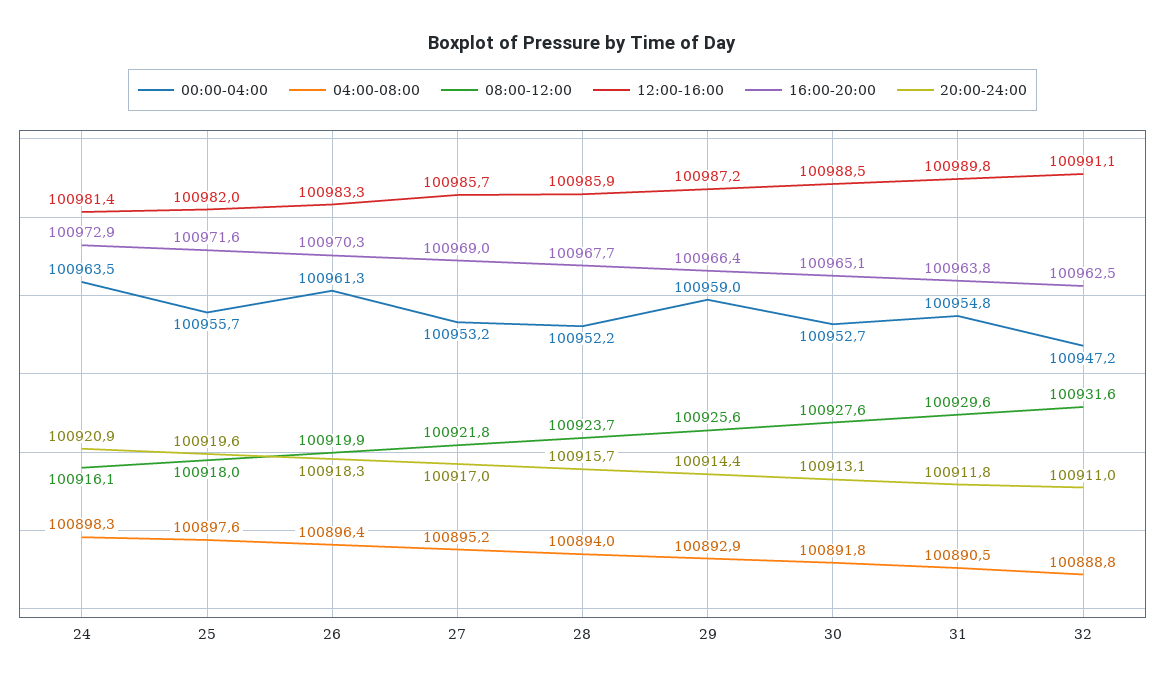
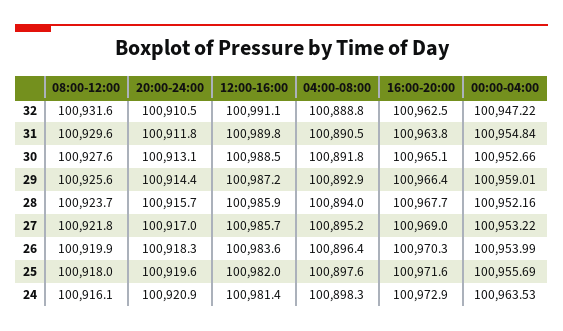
00:00-04:00, 26: 100961.3 -> 100953.99
12:00-16:00, 26: 100983.3 -> 100983.6
20:00-24:00, 32: 100911 -> 100910.5

